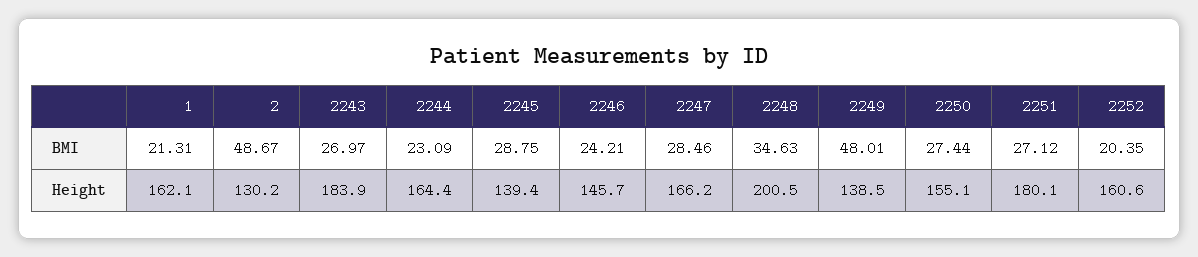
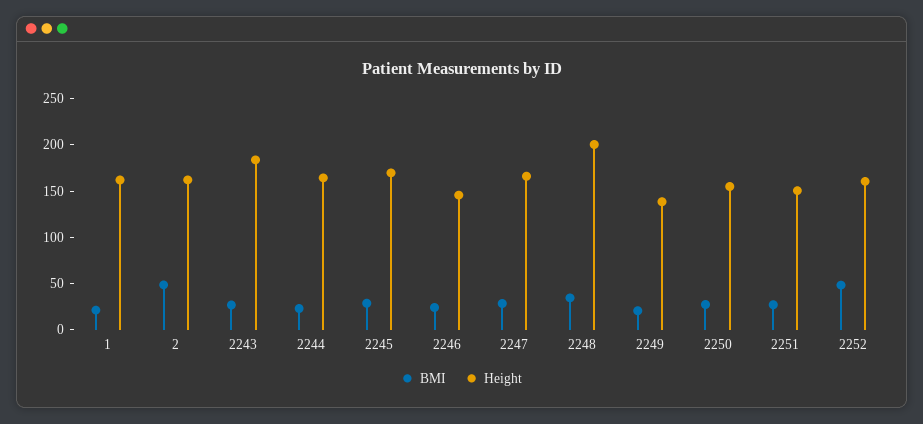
BMI, 2249: 48.01 -> 20
BMI, 2252: 20.35 -> 50
Height, 2: 130.2 -> 160
Height, 2245: 139.4 -> 170
Height, 2251: 180.1 -> 150

